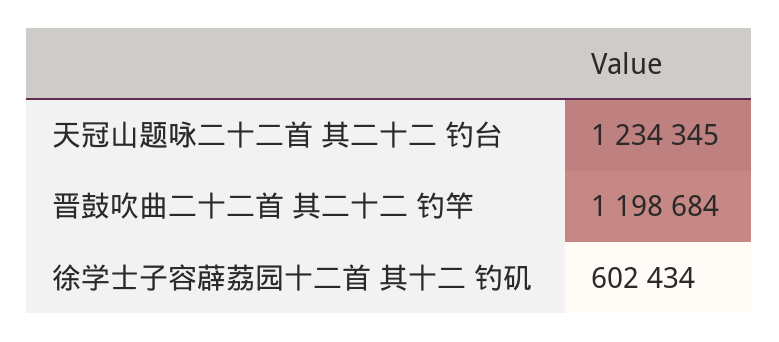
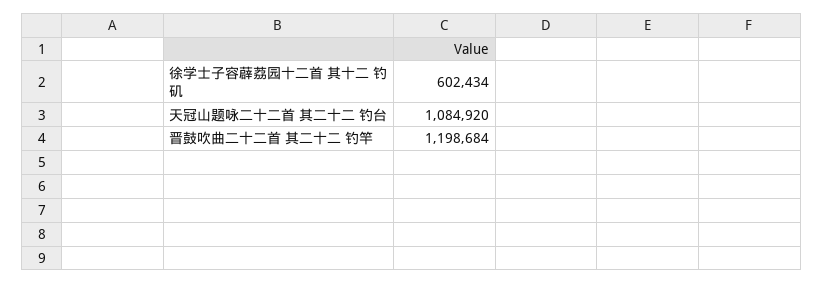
天冠山题咏二十二首 其二十二 钓台: 1234345 -> 1084920

